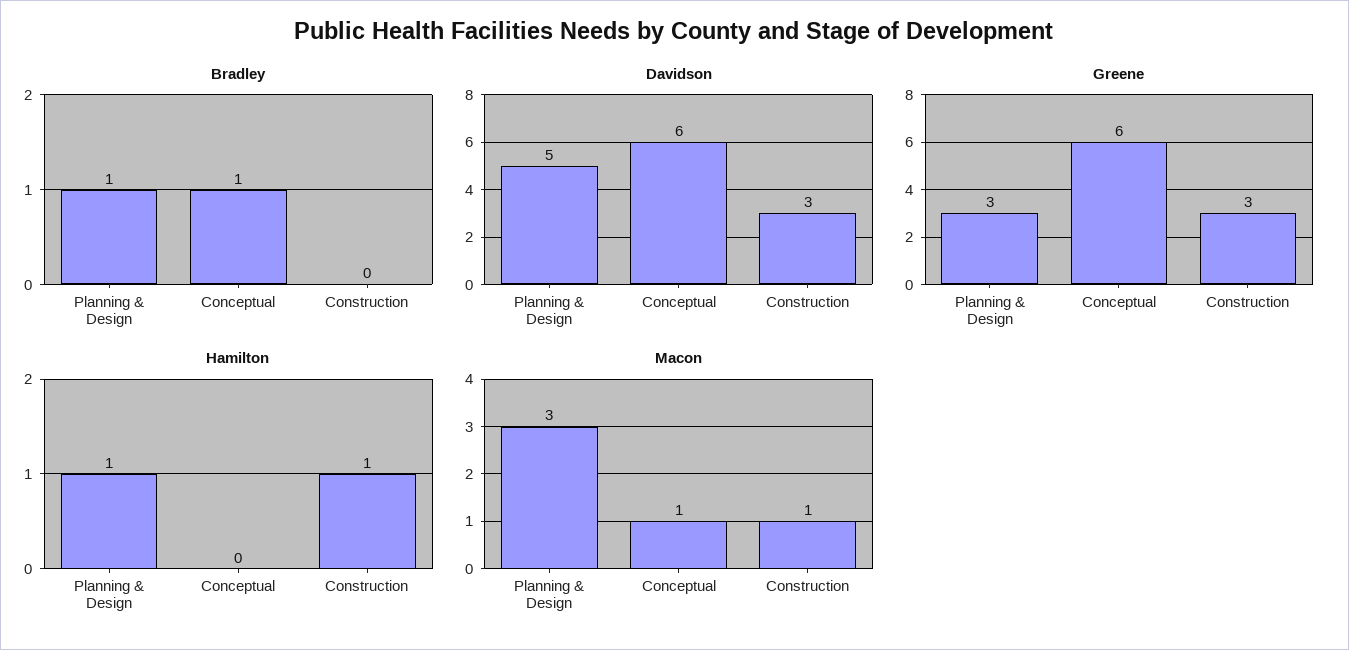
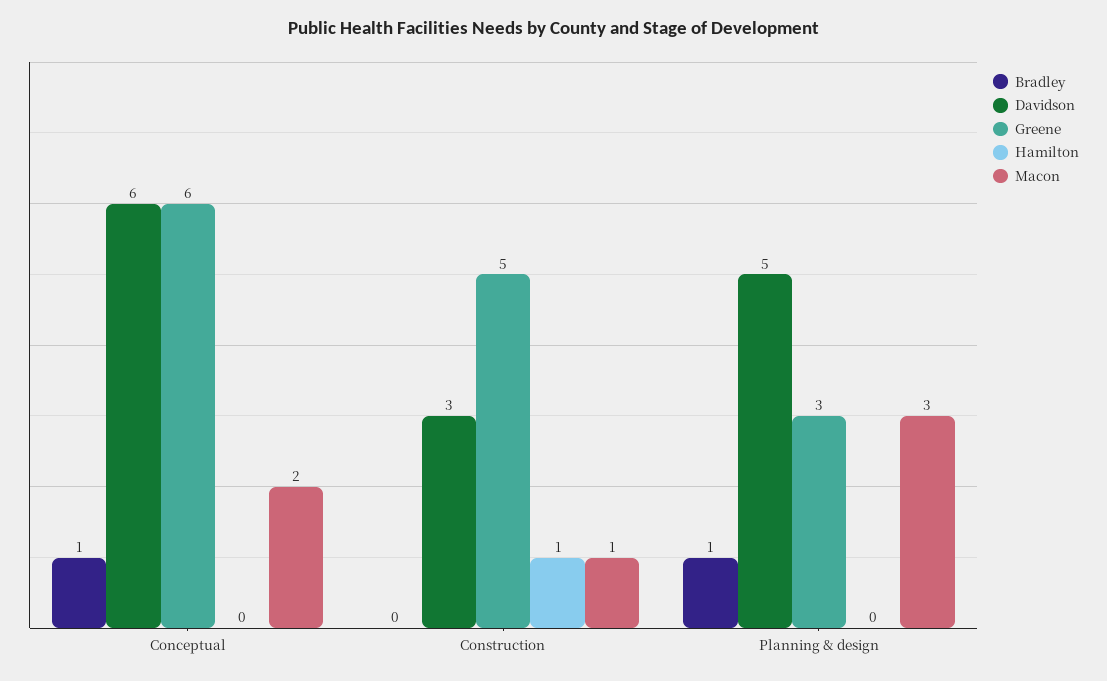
Greene, Construction: 3 -> 5
Hamilton, Planning & Design: 1 -> 0
Macon, Conceptual: 1 -> 2

